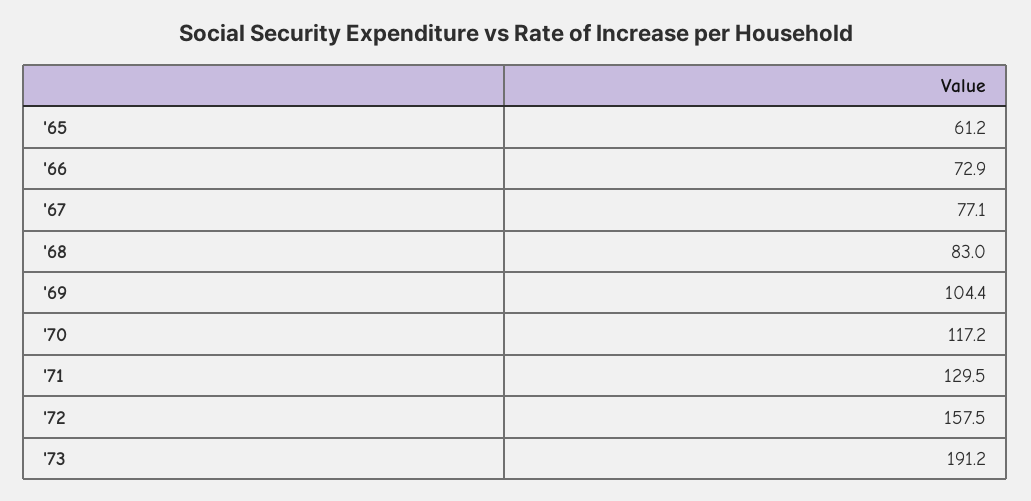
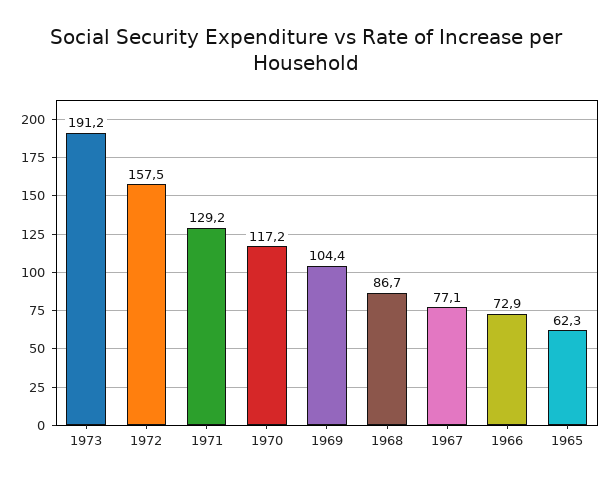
'65: 61.2 -> 62.3
'68: 83 -> 86.7
'71: 129.5 -> 129.2

